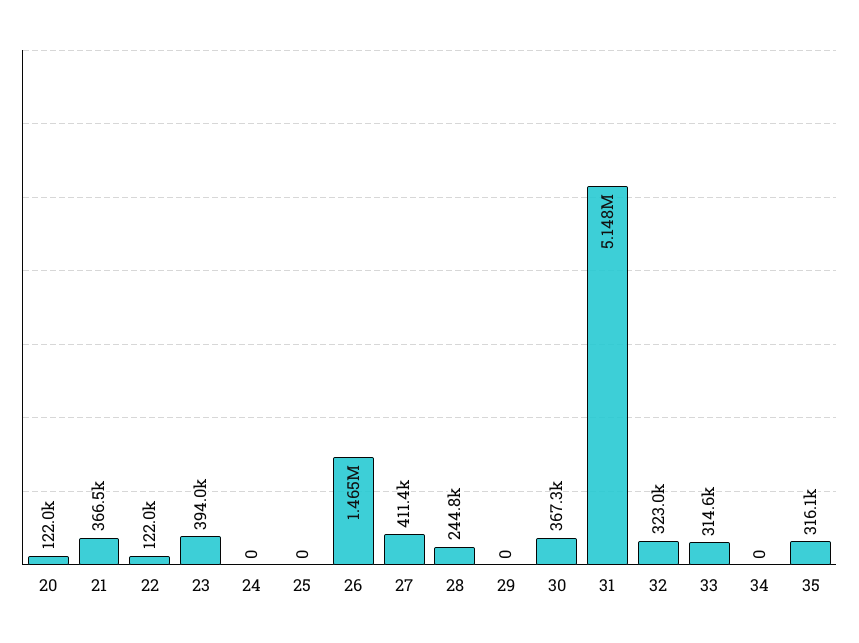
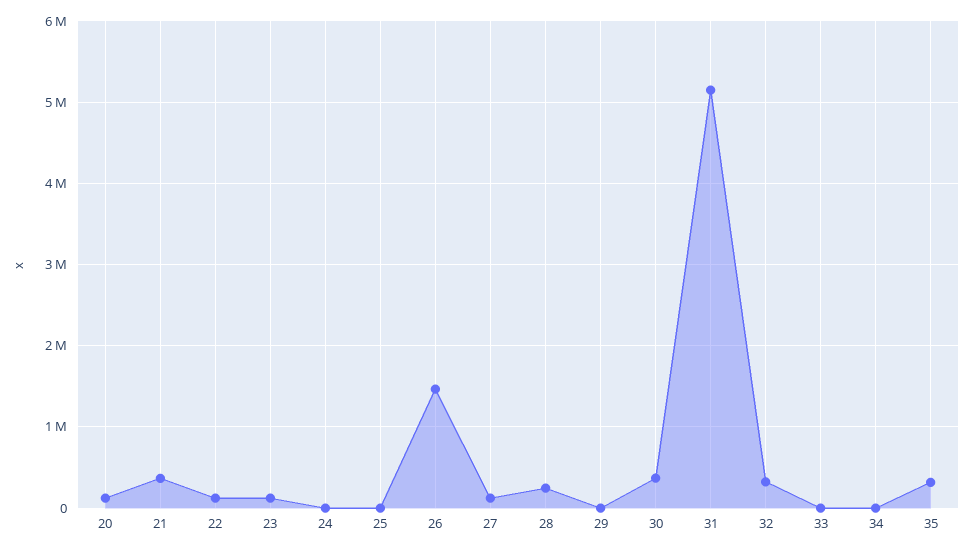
23: 394000 -> 100000
27: 411400 -> 100000
33: 314600 -> 0

